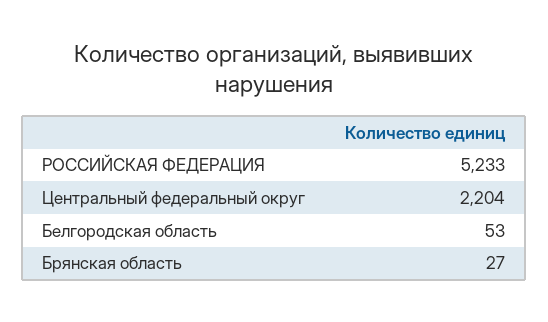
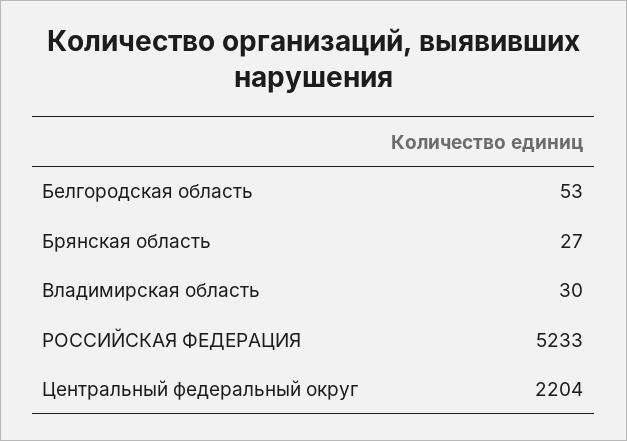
Владимирская область: none -> 30

